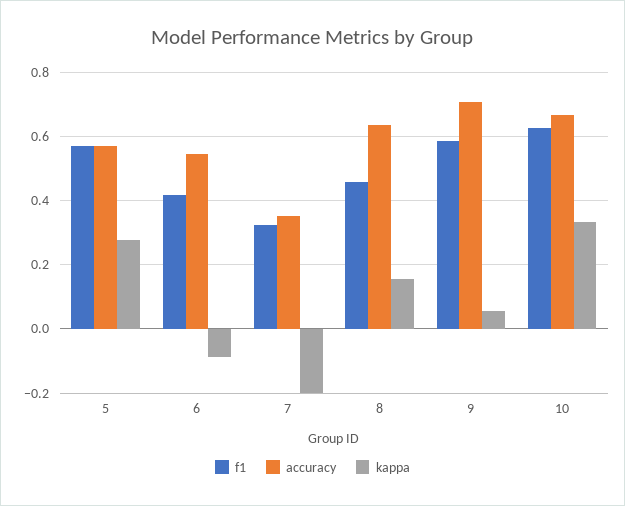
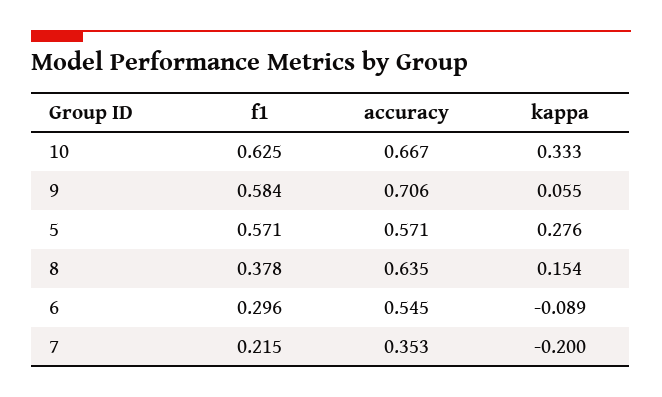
f1, 6: 0.42 -> 0.296
f1, 7: 0.32 -> 0.215
f1, 8: 0.46 -> 0.378

